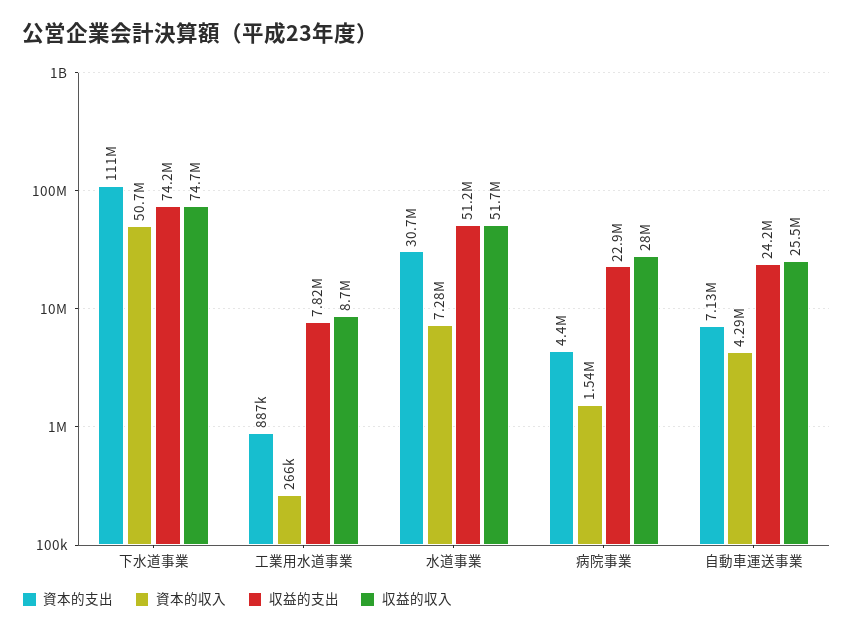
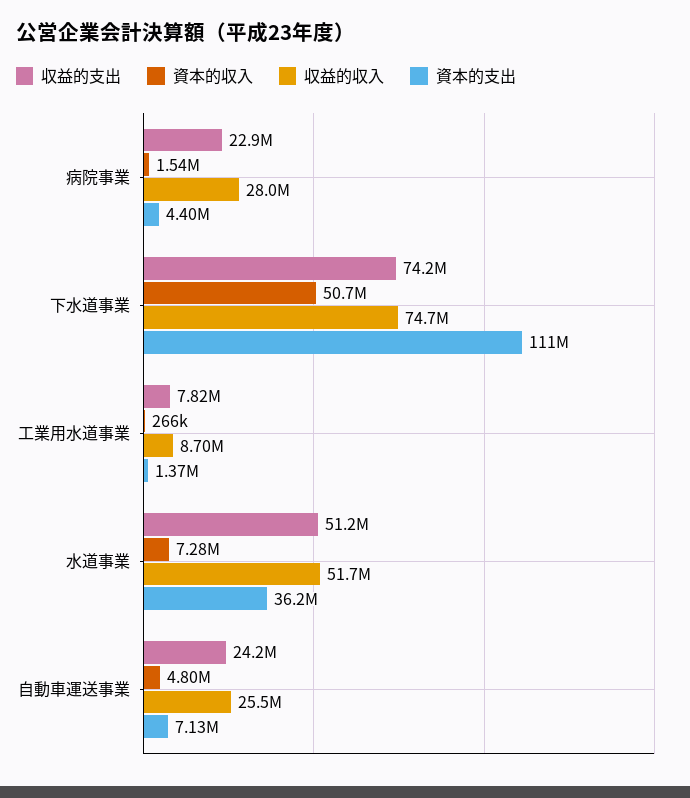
資本的支出, 工業用水道事業: 887000 -> 1370000
資本的支出, 水道事業: 30700000 -> 36200000
資本的収入, 自動車運送事業: 4290000 -> 4800000

